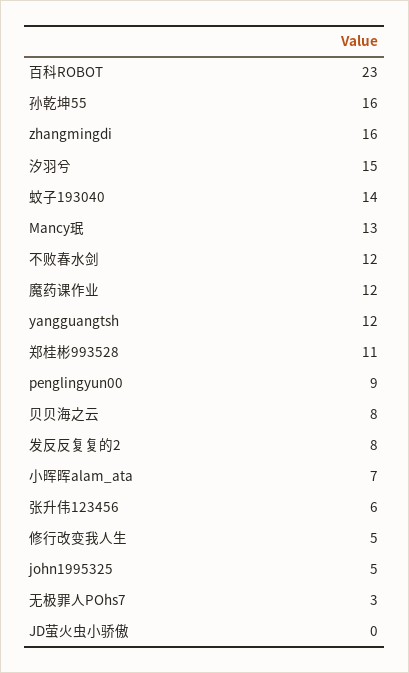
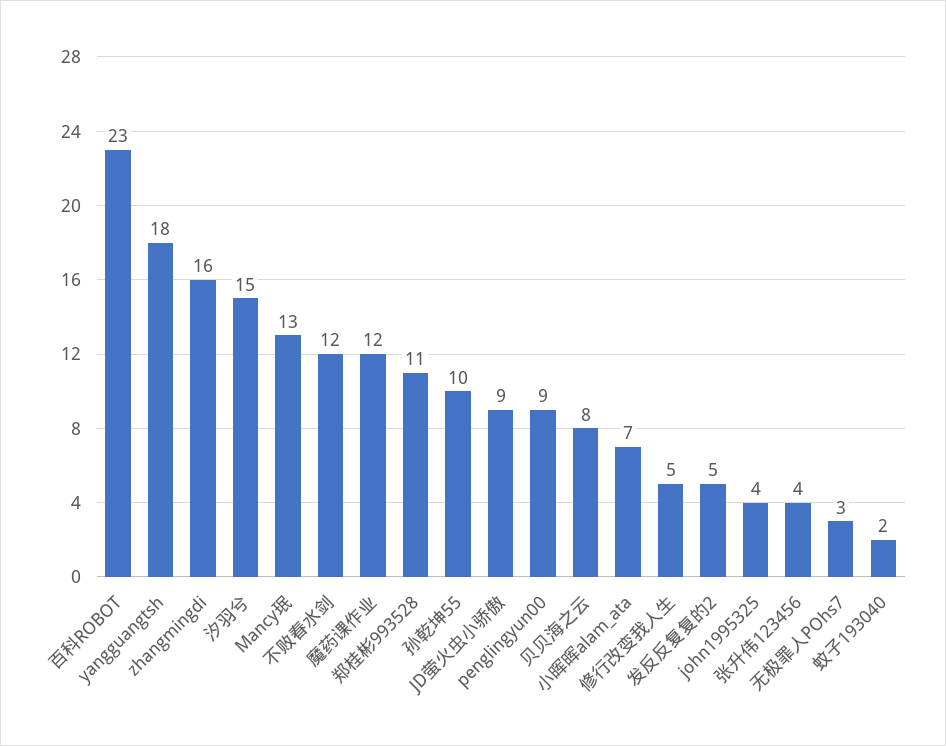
孙乾坤55: 16 -> 10
蚊子193040: 14 -> 2
yangguangtsh: 12 -> 18
发反反复复的2: 8 -> 5
张升伟123456: 6 -> 4
john1995325: 5 -> 4
JD萤火虫小骄傲: 0 -> 9

